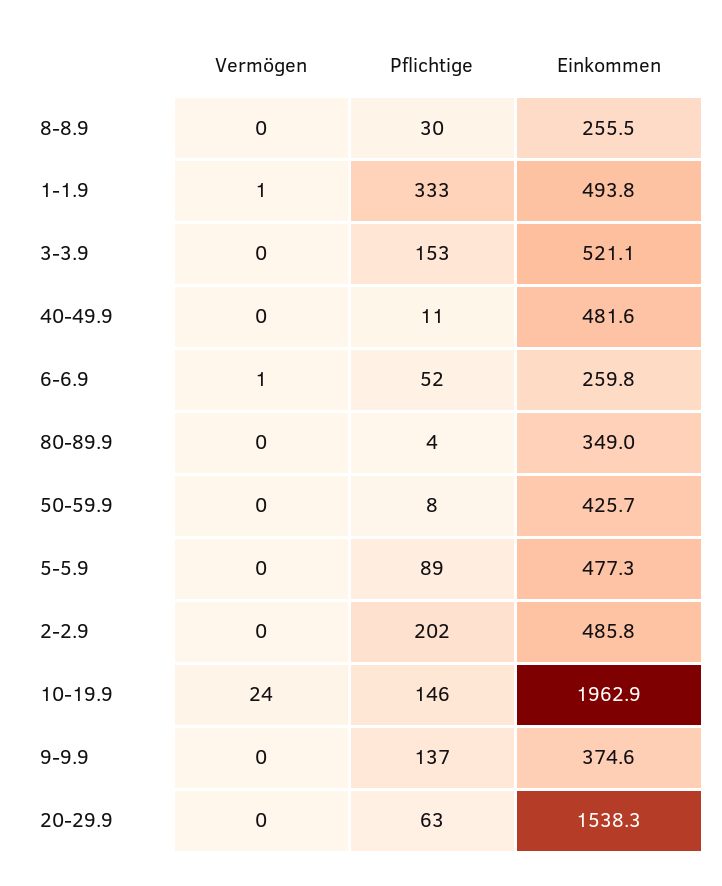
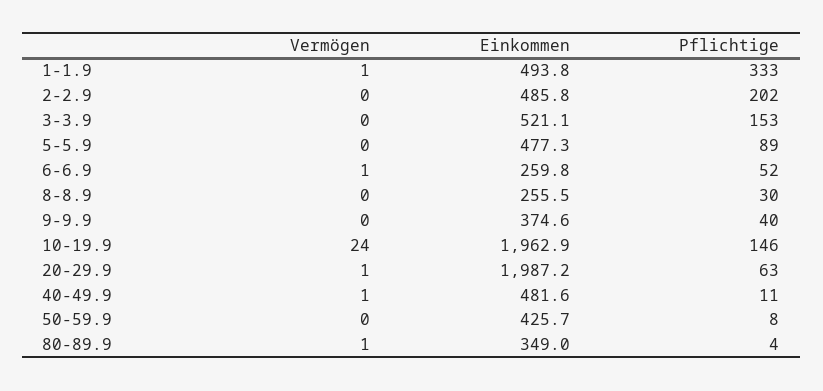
Vermögen, 40-49.9: 0 -> 1
Vermögen, 80-89.9: 0 -> 1
Pflichtige, 9-9.9: 137 -> 40
Vermögen, 20-29.9: 0 -> 1
Einkommen, 20-29.9: 1538.3 -> 1987.2

